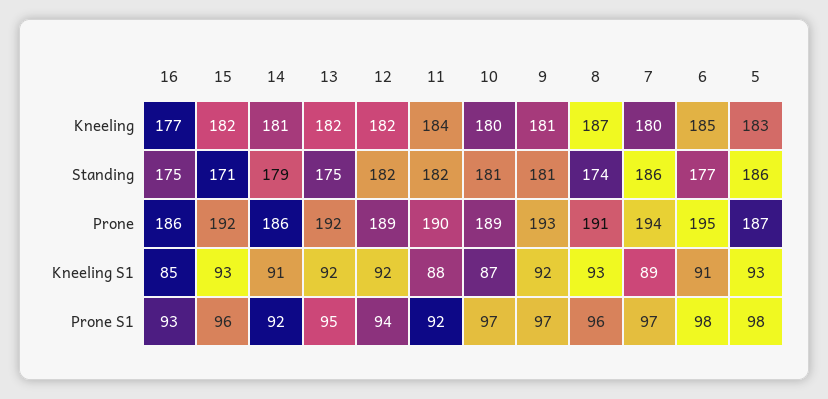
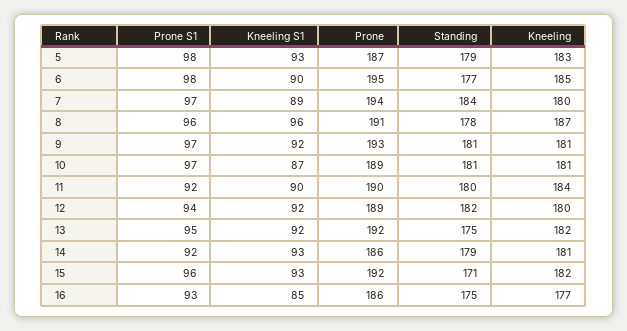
12, Kneeling: 182 -> 180
10, Kneeling: 180 -> 181
11, Standing: 182 -> 180
8, Standing: 174 -> 178
7, Standing: 186 -> 184
5, Standing: 186 -> 179
14, Kneeling S1: 91 -> 93
11, Kneeling S1: 88 -> 90
8, Kneeling S1: 93 -> 96
6, Kneeling S1: 91 -> 90

